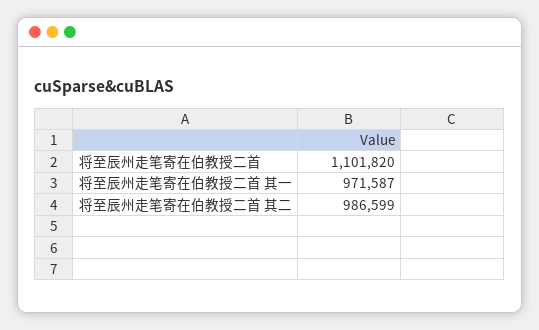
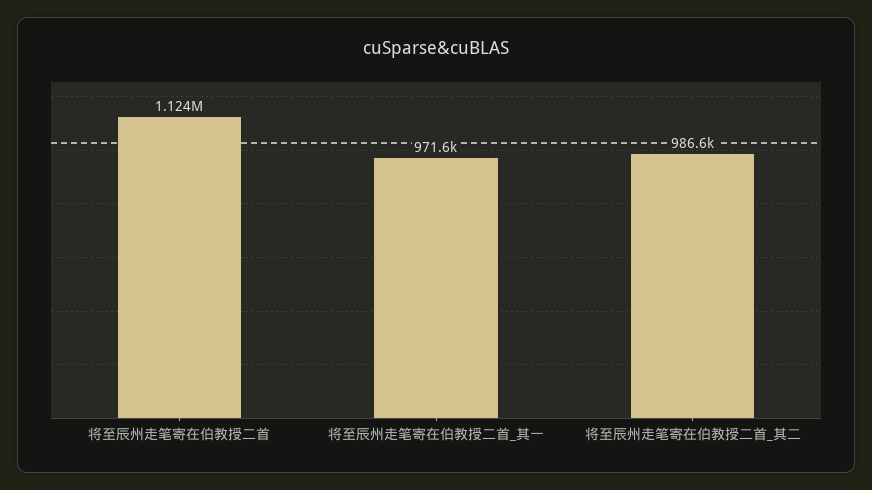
将至辰州走笔寄在伯教授二首: 1101820 -> 1124000

